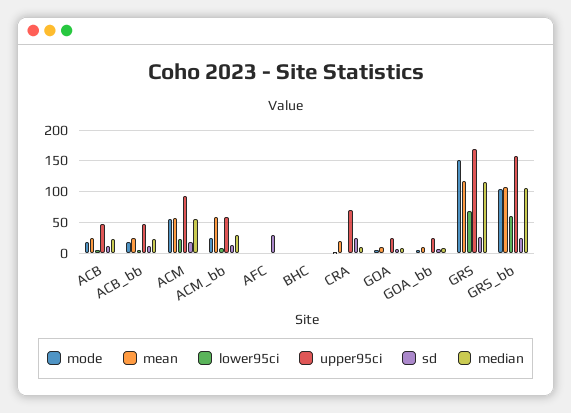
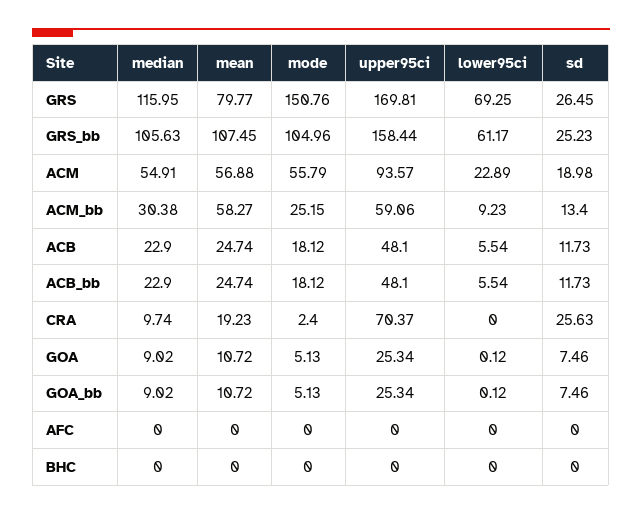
sd, AFC: 30 -> 0
mean, GRS: 120 -> 79.77

